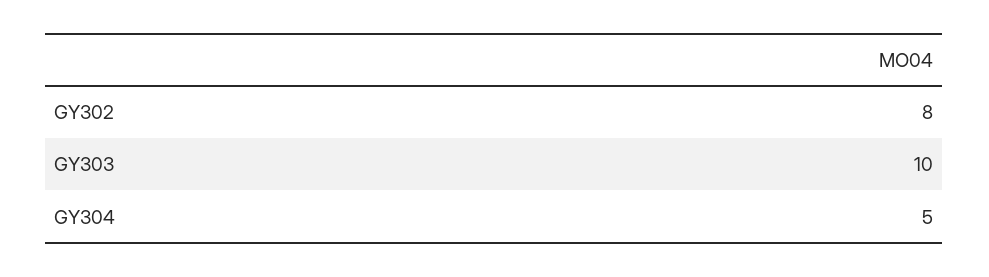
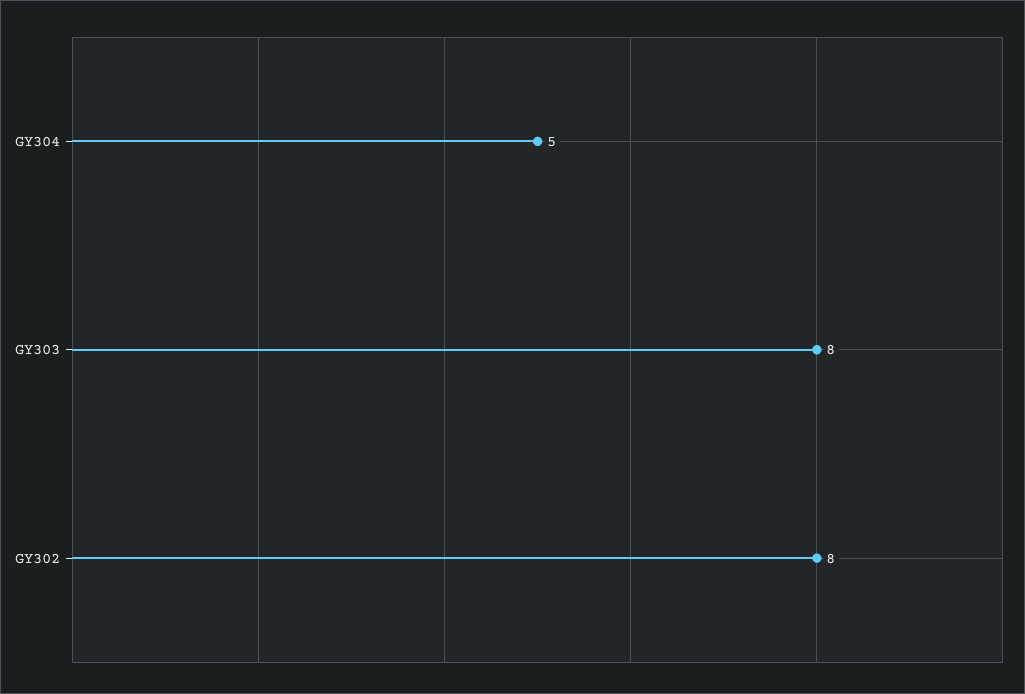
GY303: 10 -> 8

